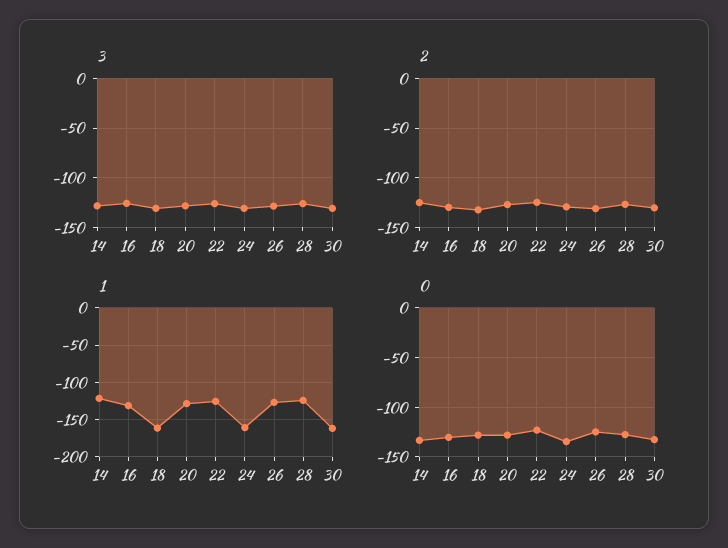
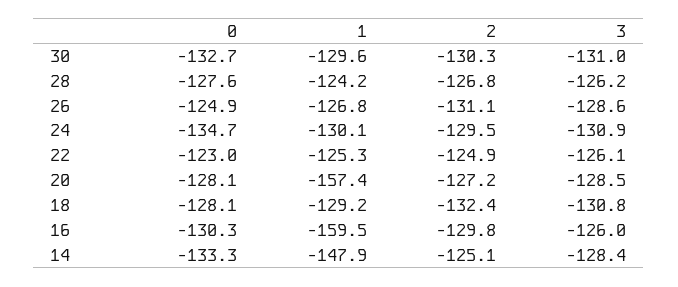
1, 14: -120 -> -147.9
1, 16: -130 -> -159.5
1, 18: -160 -> -129.2
1, 20: -130 -> -157.4
1, 24: -160 -> -130.1
1, 30: -160 -> -129.6

